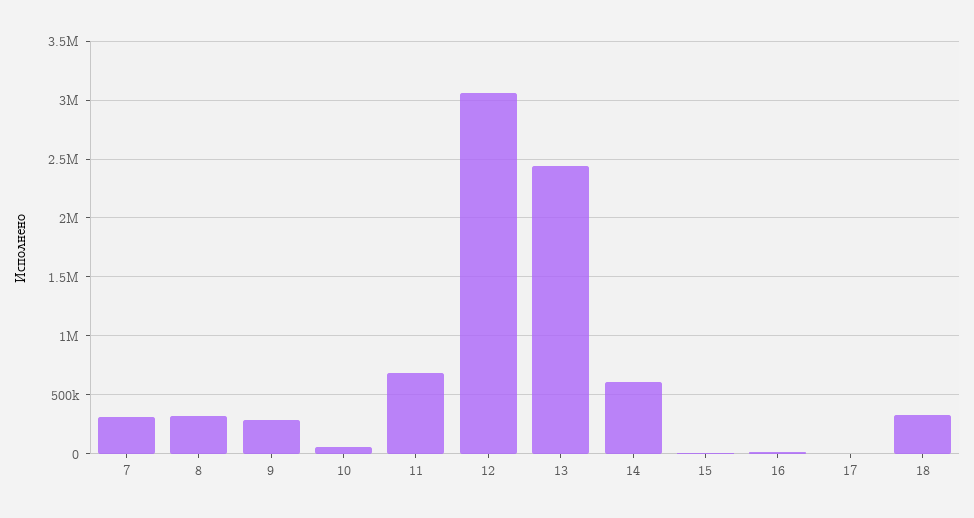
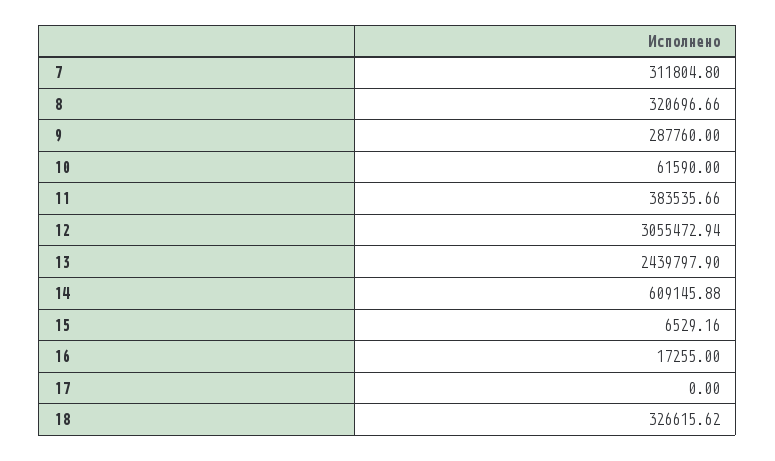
11: 700000 -> 383535.66

